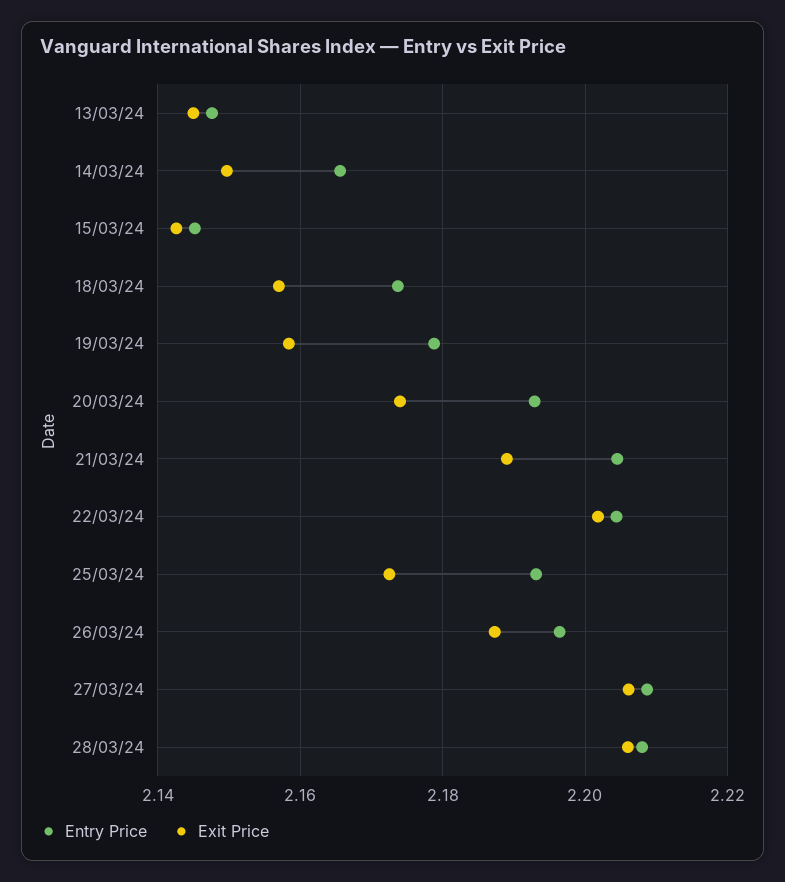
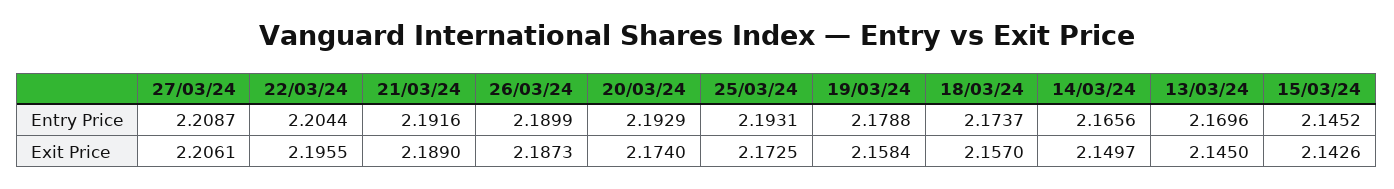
Entry Price, 13/03/24: 2.148 -> 2.1696
Entry Price, 21/03/24: 2.204 -> 2.1916
Exit Price, 22/03/24: 2.202 -> 2.1955
Entry Price, 26/03/24: 2.196 -> 2.1899
Entry Price, 28/03/24: 2.208 -> none
Exit Price, 28/03/24: 2.206 -> none

